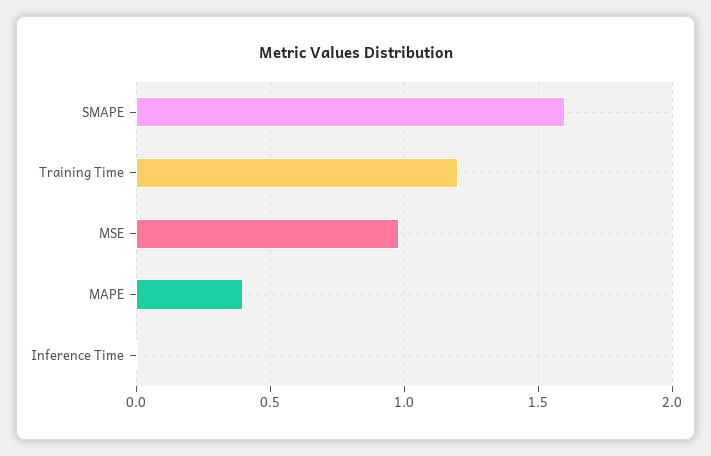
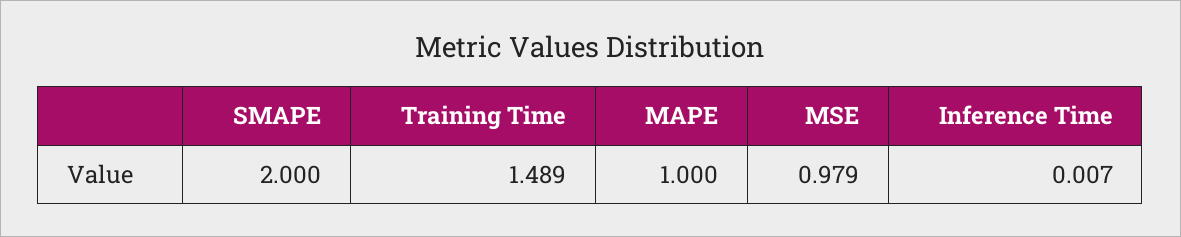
SMAPE: 1.6 -> 2
Training Time: 1.2 -> 1.489
MAPE: 0.4 -> 1

